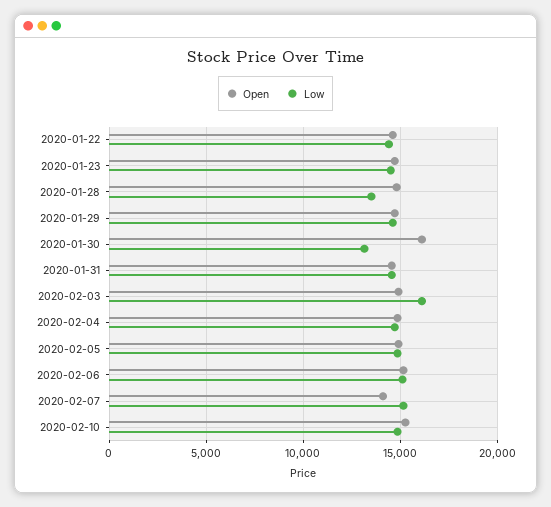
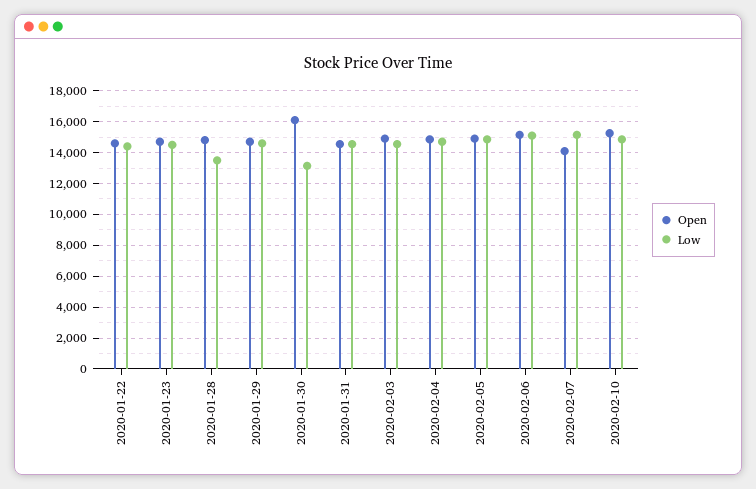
Low, 2020-02-03: 16000 -> 14500

